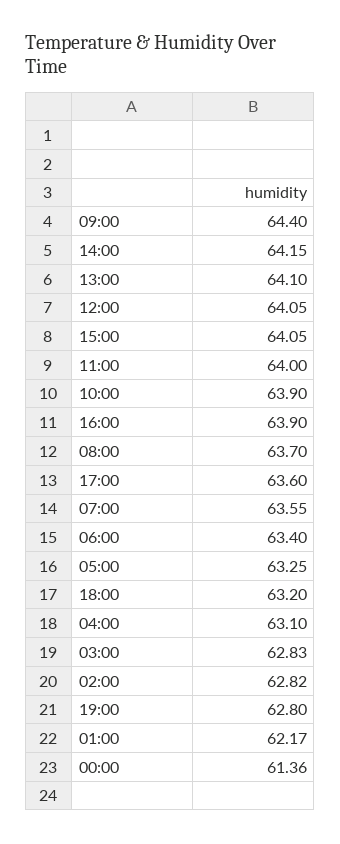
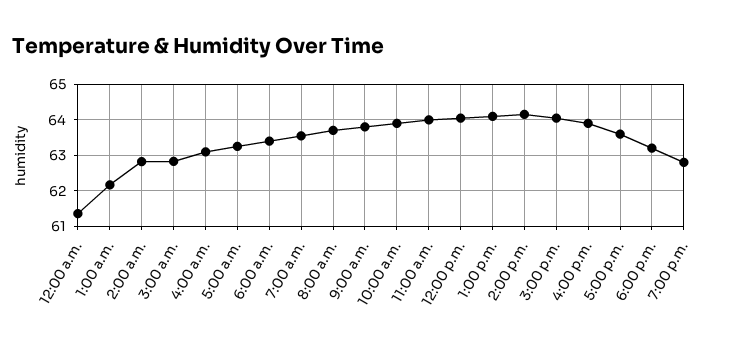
09:00: 64.4 -> 63.8

